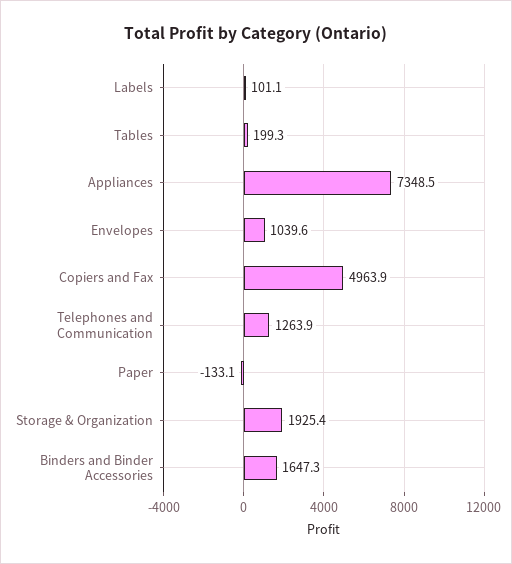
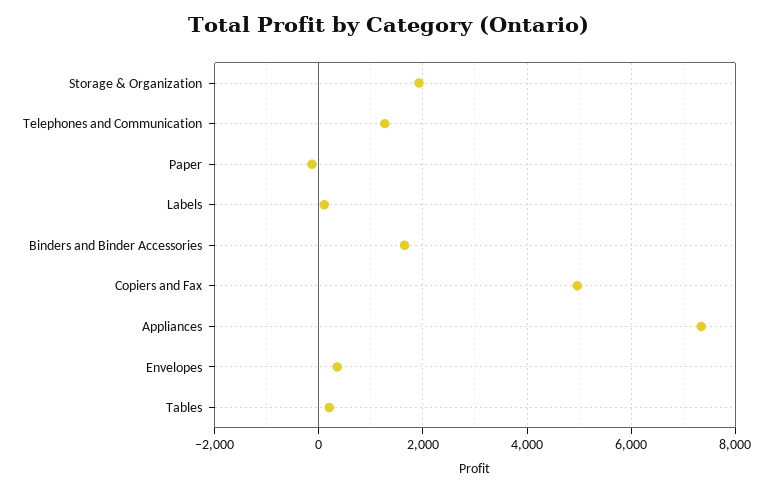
Envelopes: 1039.6 -> 400

